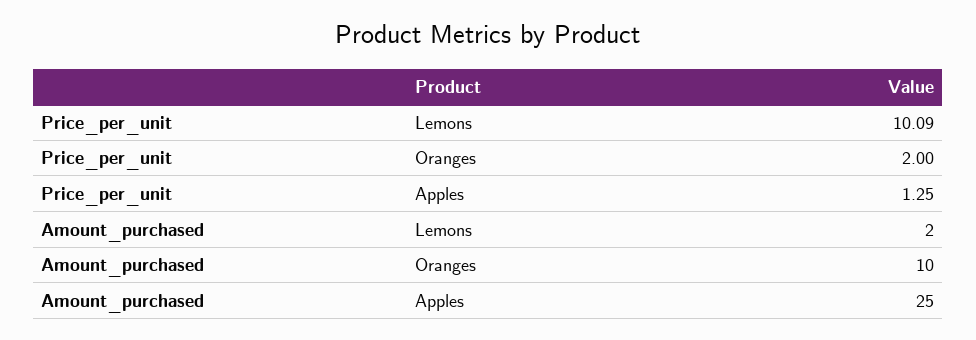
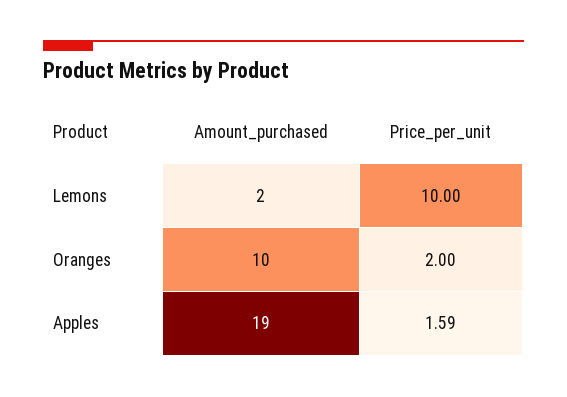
Price_per_unit, Lemons: 10.09 -> 10
Price_per_unit, Apples: 1.25 -> 1.59
Amount_purchased, Apples: 25 -> 19

